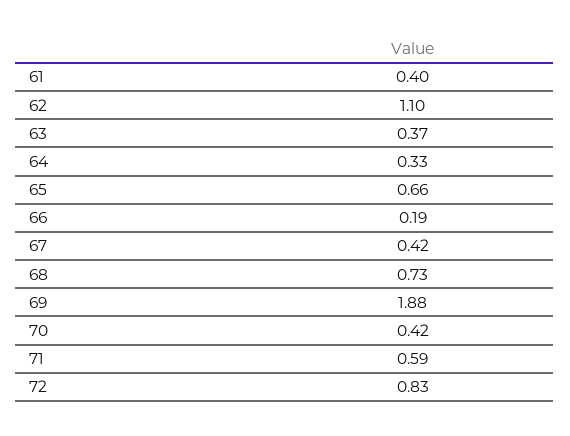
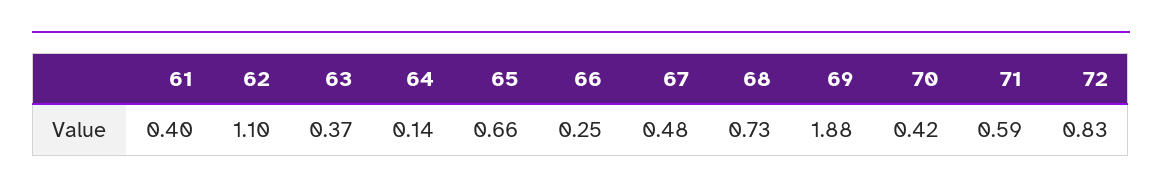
64: 0.33 -> 0.14
66: 0.19 -> 0.25
67: 0.42 -> 0.48

